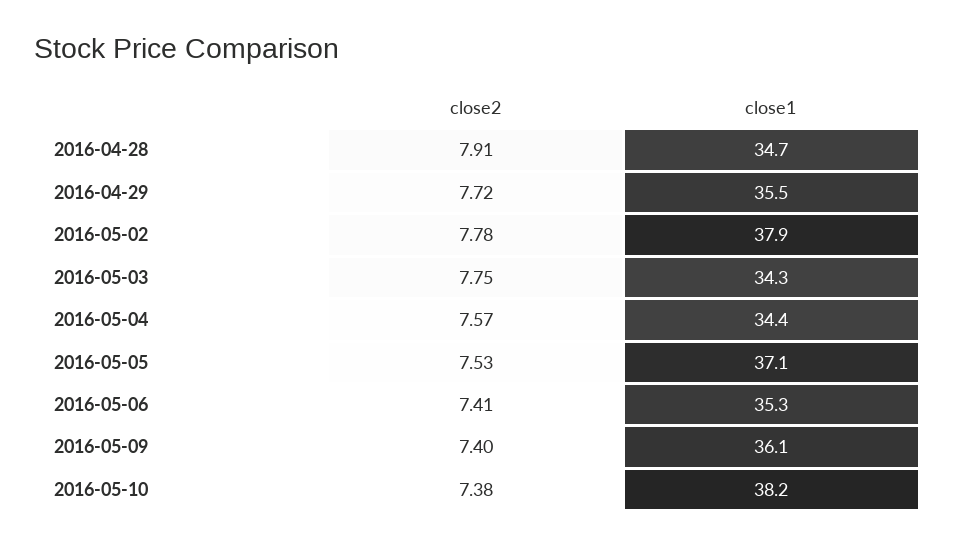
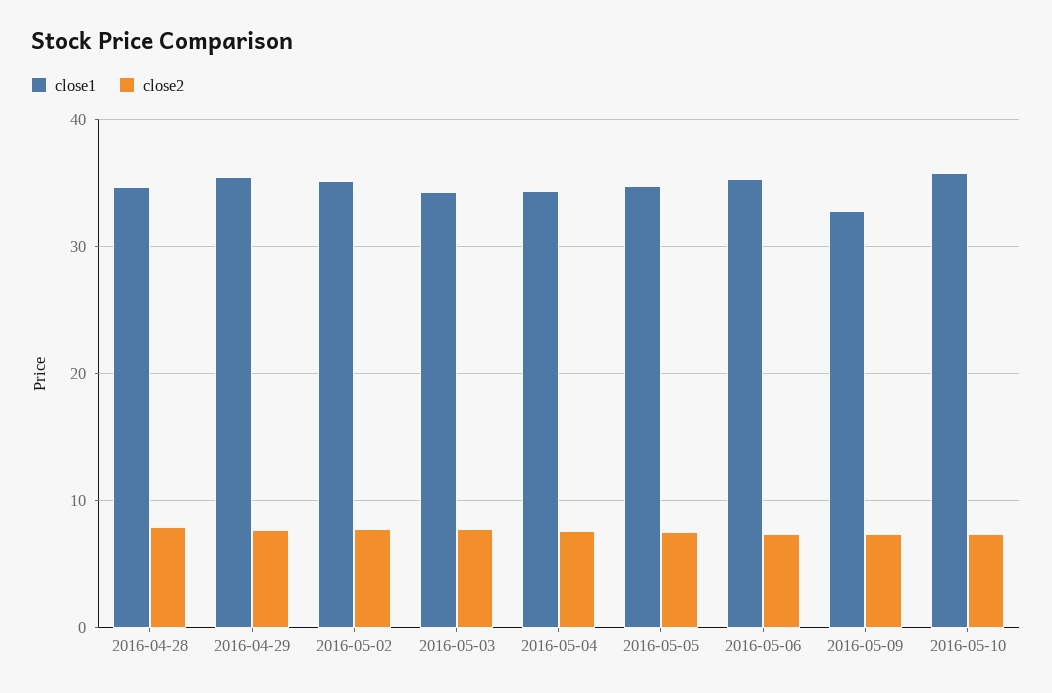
close1, 2016-05-02: 37.9 -> 35
close1, 2016-05-05: 37.1 -> 35
close1, 2016-05-09: 36.1 -> 33
close1, 2016-05-10: 38.2 -> 36

